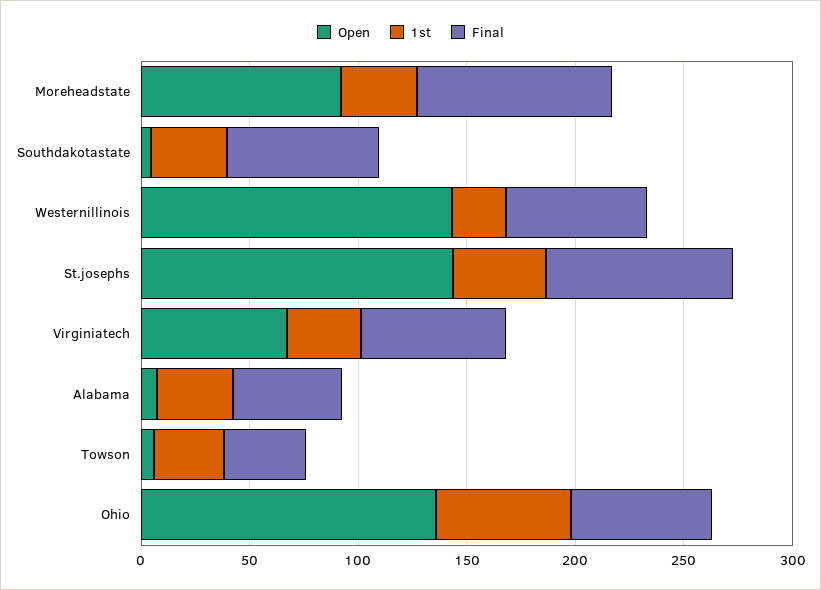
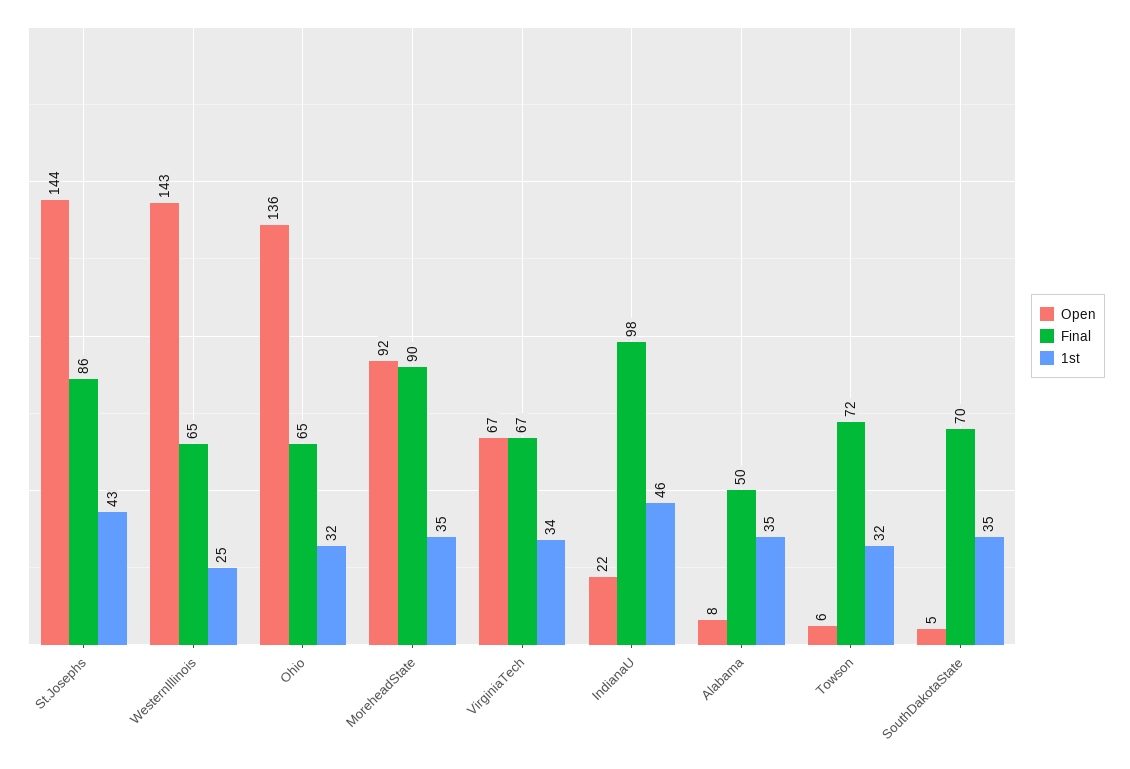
Final, Towson: 40 -> 72
1st, Ohio: 60 -> 32
Open, IndianaU: none -> 22
Final, IndianaU: none -> 98
1st, IndianaU: none -> 46

